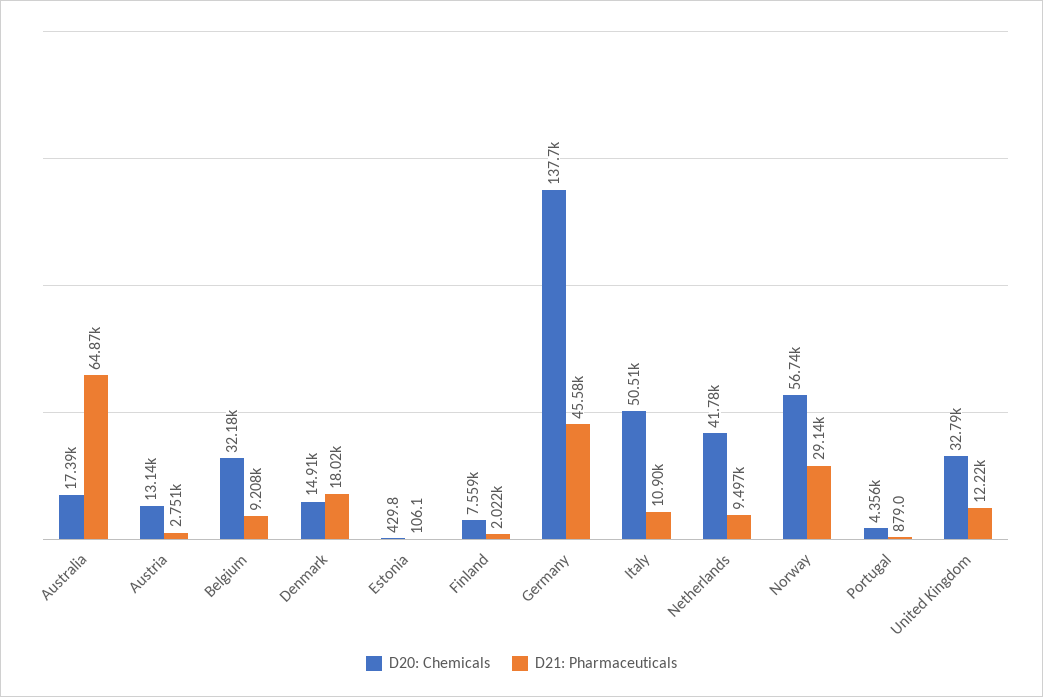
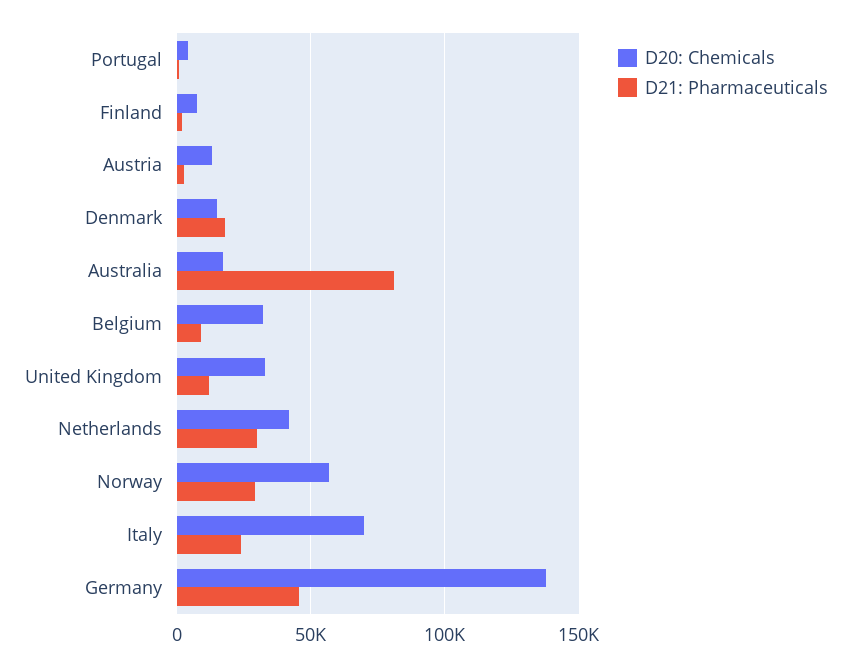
D21: Pharmaceuticals, Australia: 64870 -> 80000
D20: Chemicals, Estonia: 429.8 -> none
D21: Pharmaceuticals, Estonia: 106.1 -> none
D20: Chemicals, Italy: 50510 -> 70000
D21: Pharmaceuticals, Italy: 10900 -> 25000
D21: Pharmaceuticals, Netherlands: 9497 -> 30000

